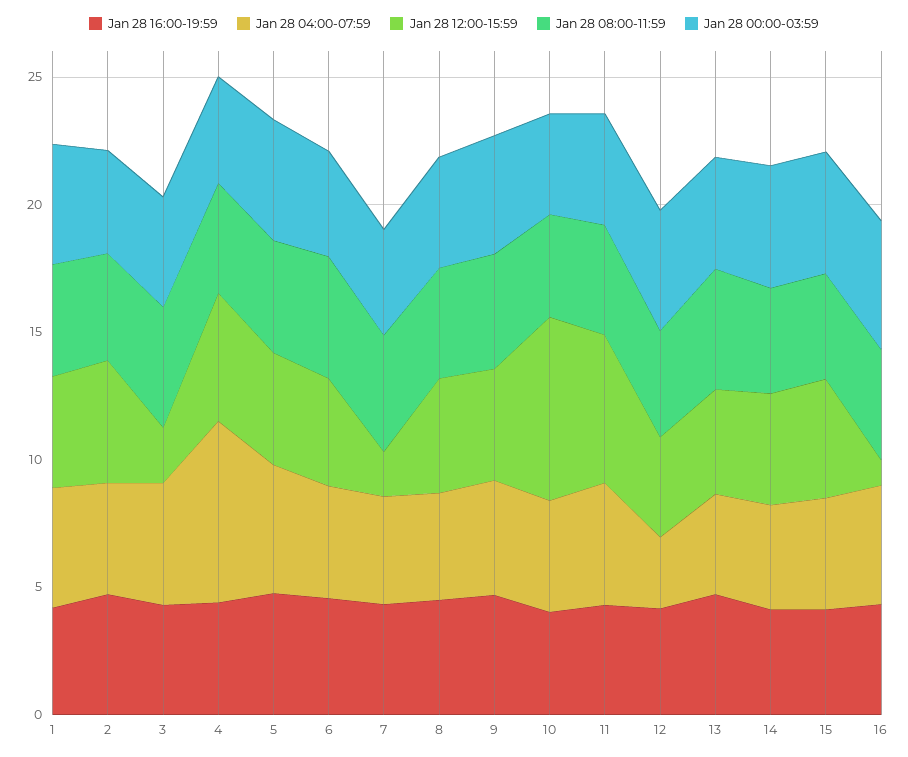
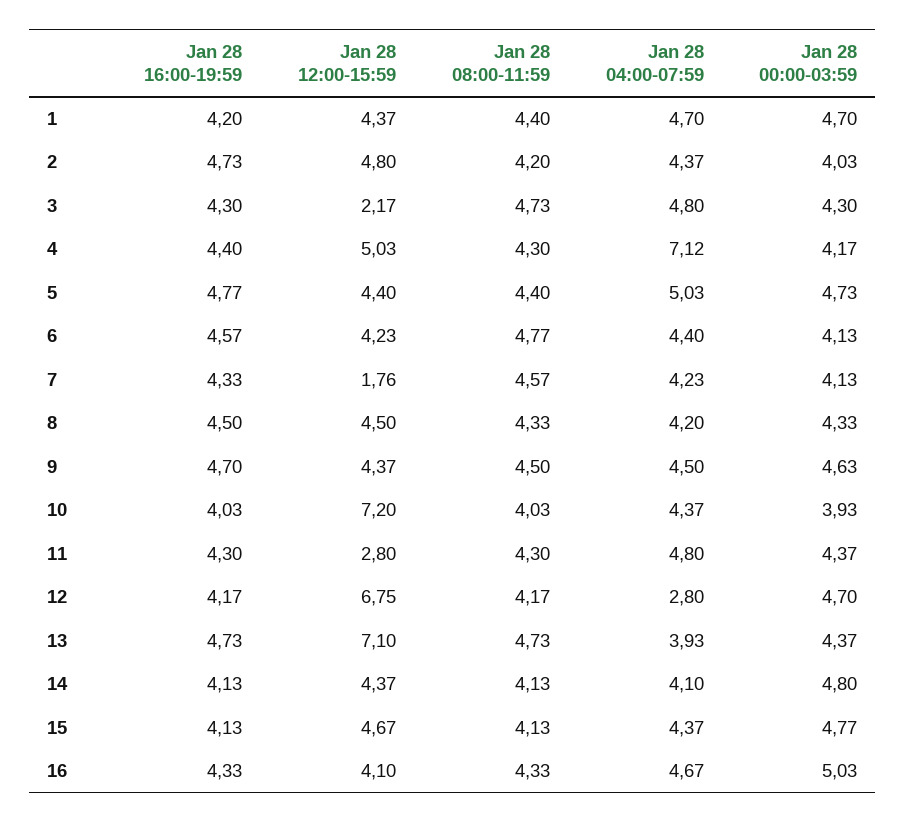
Jan 28 12:00-15:59, 11: 6 -> 2.8
Jan 28 12:00-15:59, 12: 4 -> 6.75
Jan 28 12:00-15:59, 13: 4 -> 7.1
Jan 28 12:00-15:59, 16: 1 -> 4.1

